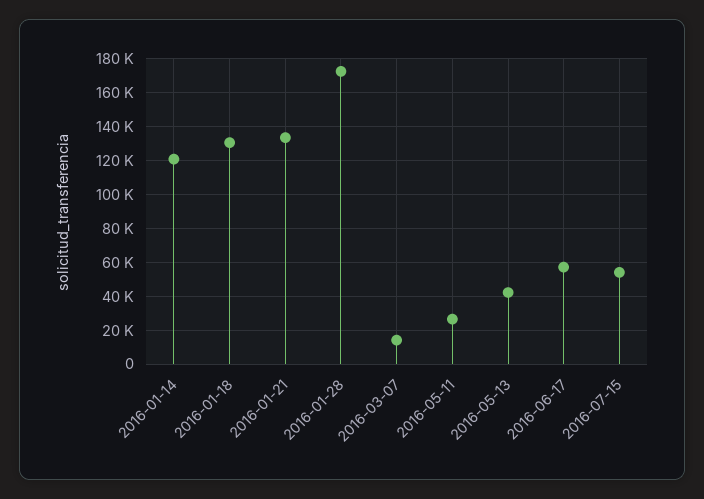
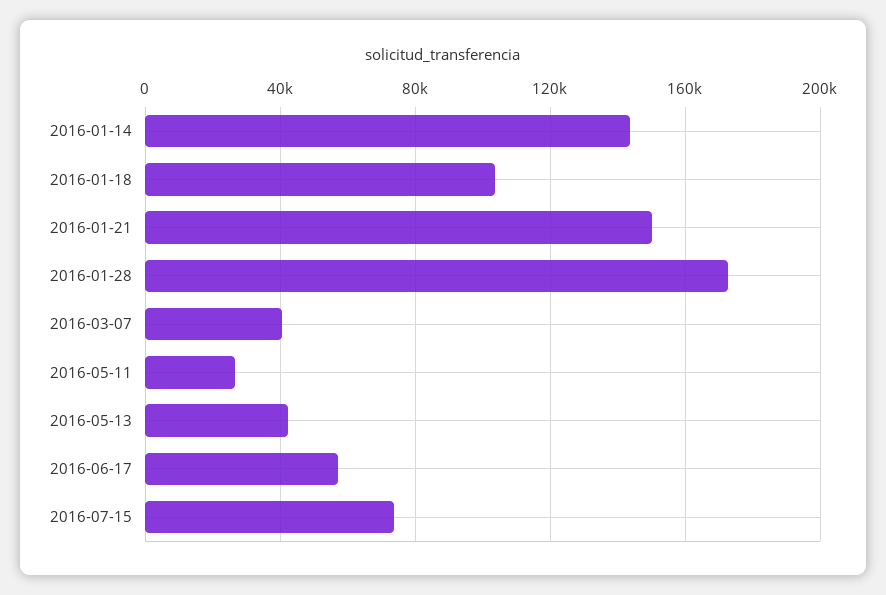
2016-01-14: 120000 -> 145000
2016-01-18: 130000 -> 105000
2016-01-21: 135000 -> 150000
2016-03-07: 15000 -> 40000
2016-07-15: 55000 -> 75000

